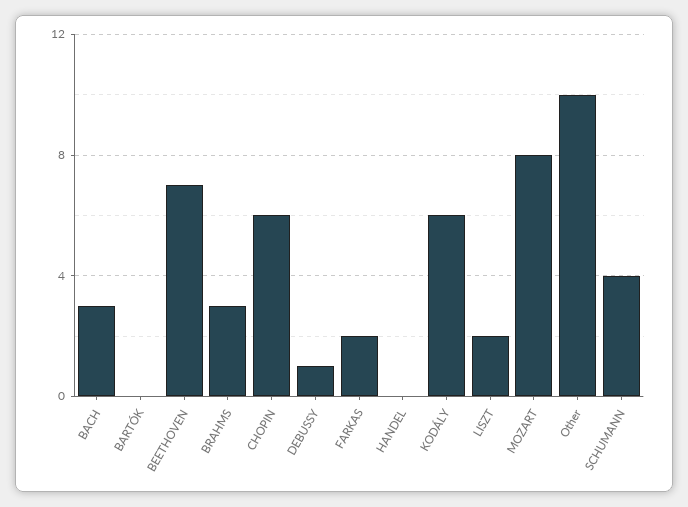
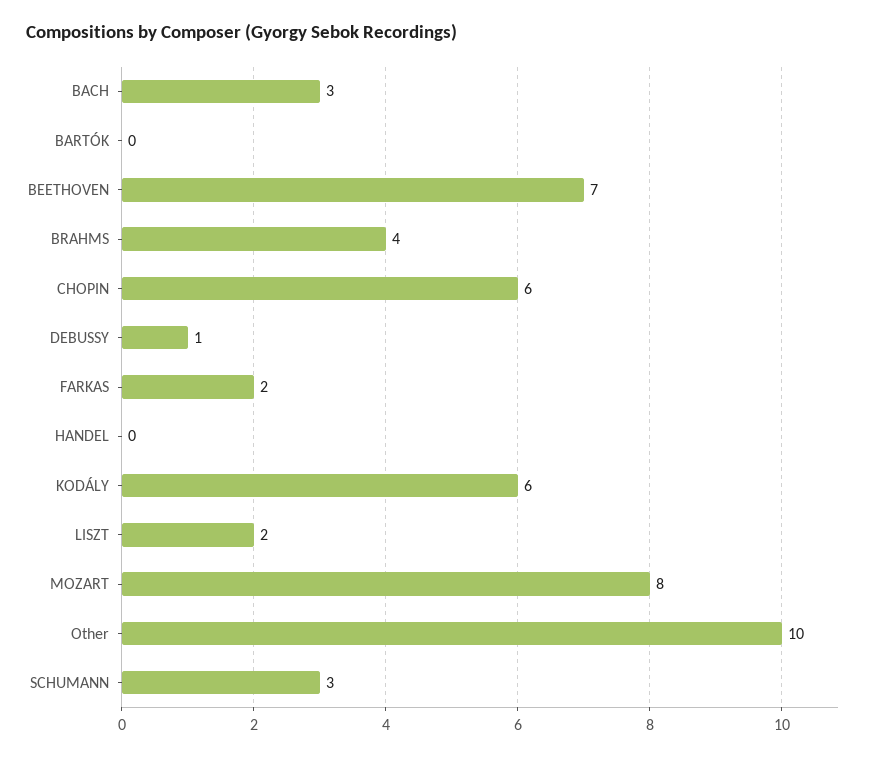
BRAHMS: 3 -> 4
SCHUMANN: 4 -> 3

